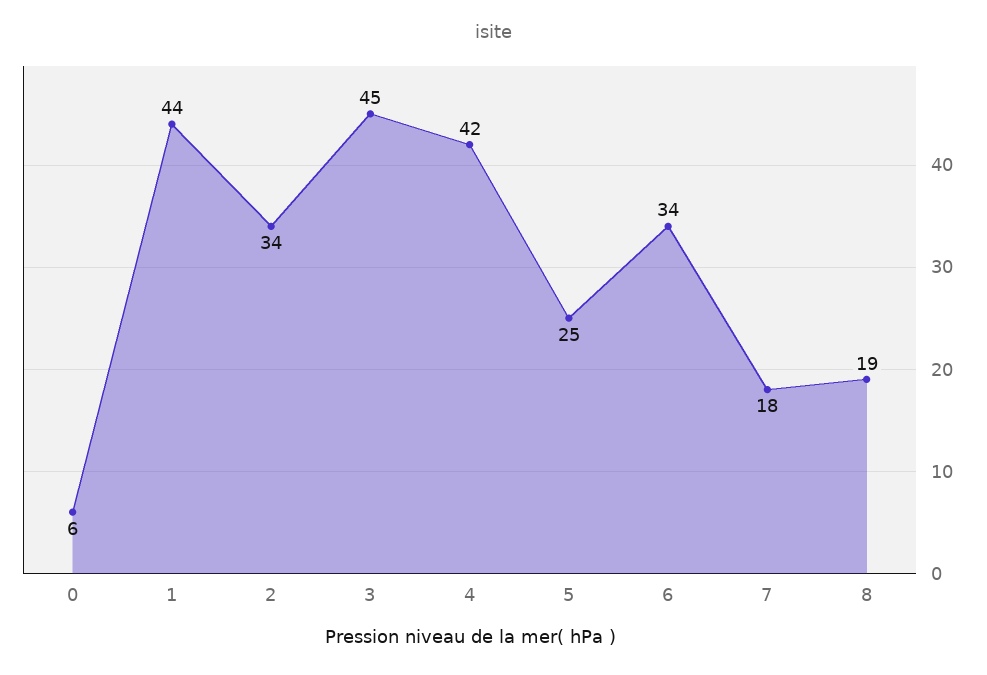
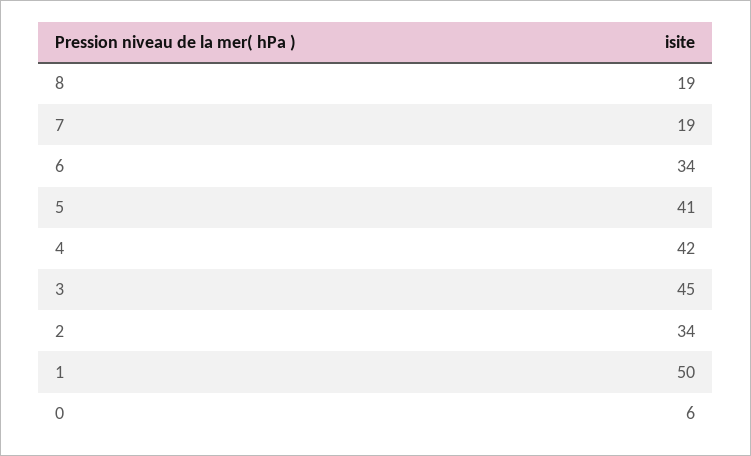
1: 44 -> 50
5: 25 -> 41
7: 18 -> 19

